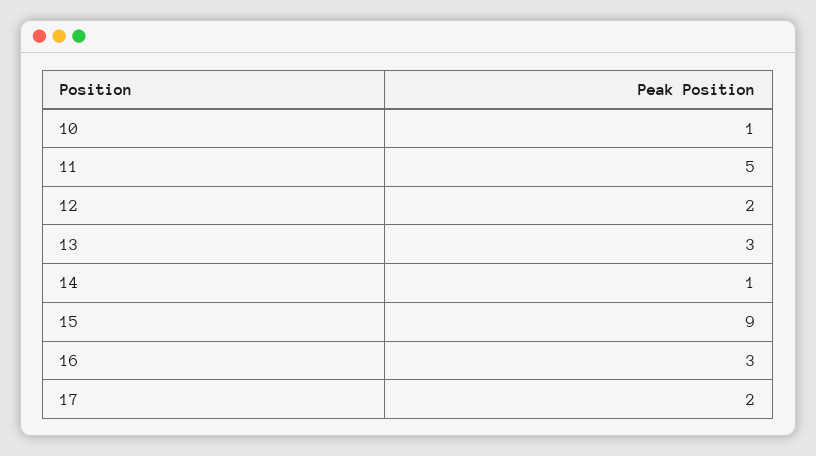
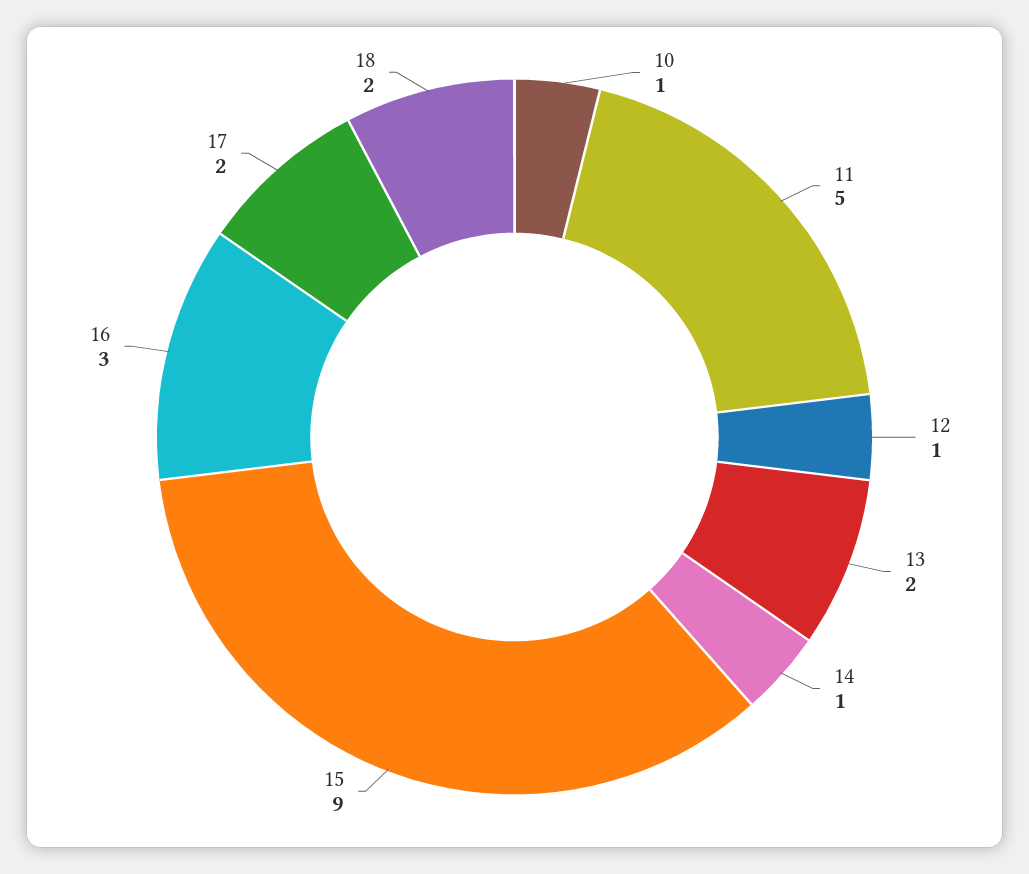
12: 2 -> 1
13: 3 -> 2
18: none -> 2

